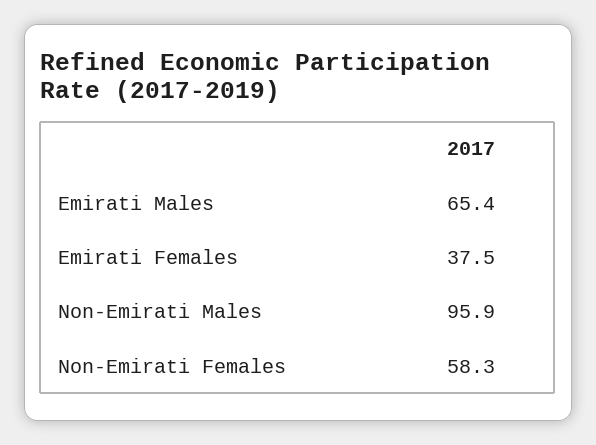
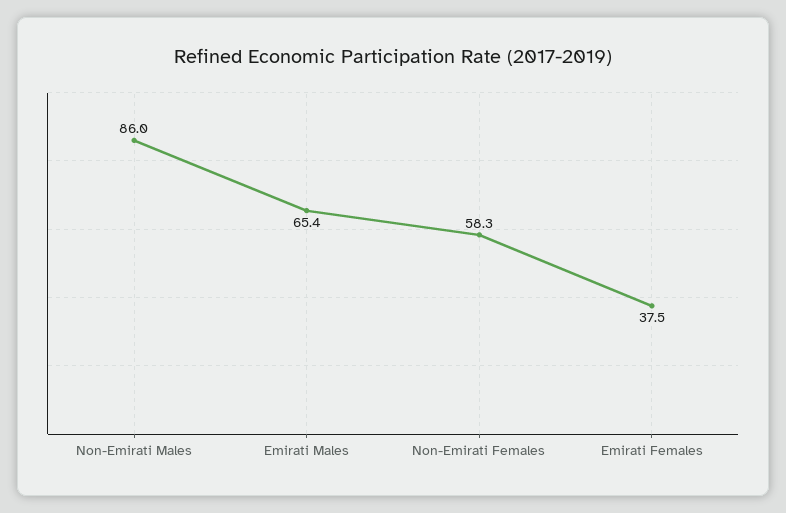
Non-Emirati Males: 95.9 -> 86

